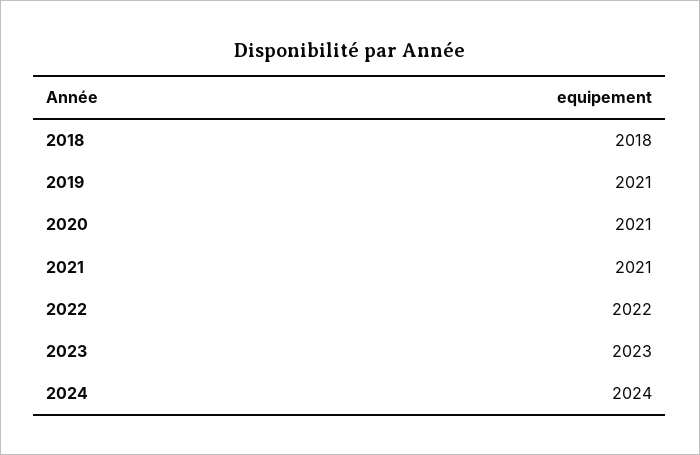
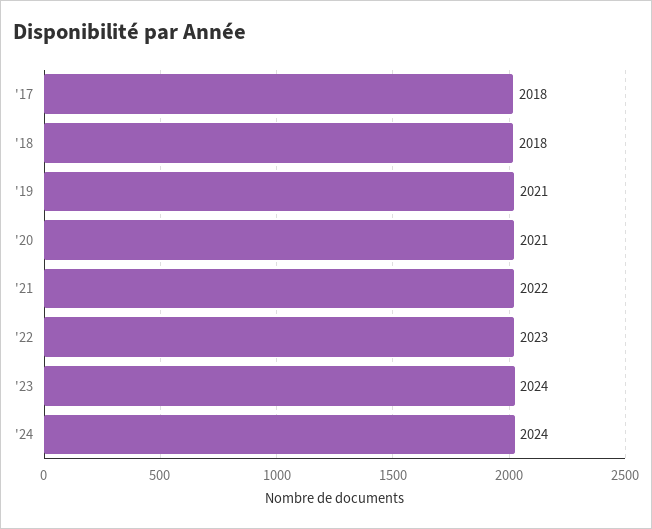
2021: 2021 -> 2022
2022: 2022 -> 2023
2023: 2023 -> 2024
'17: none -> 2018

